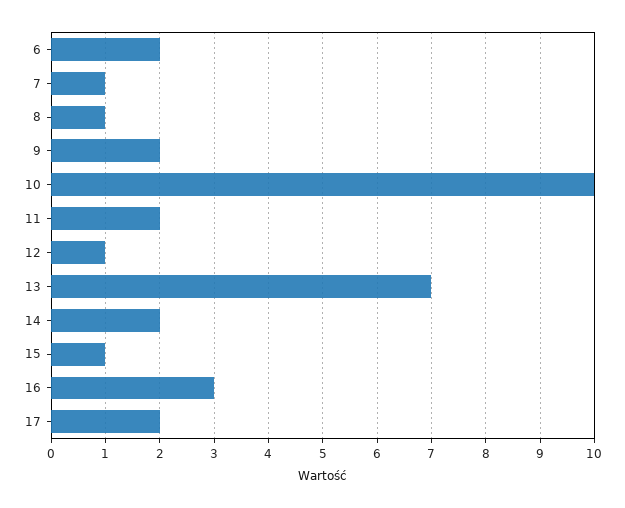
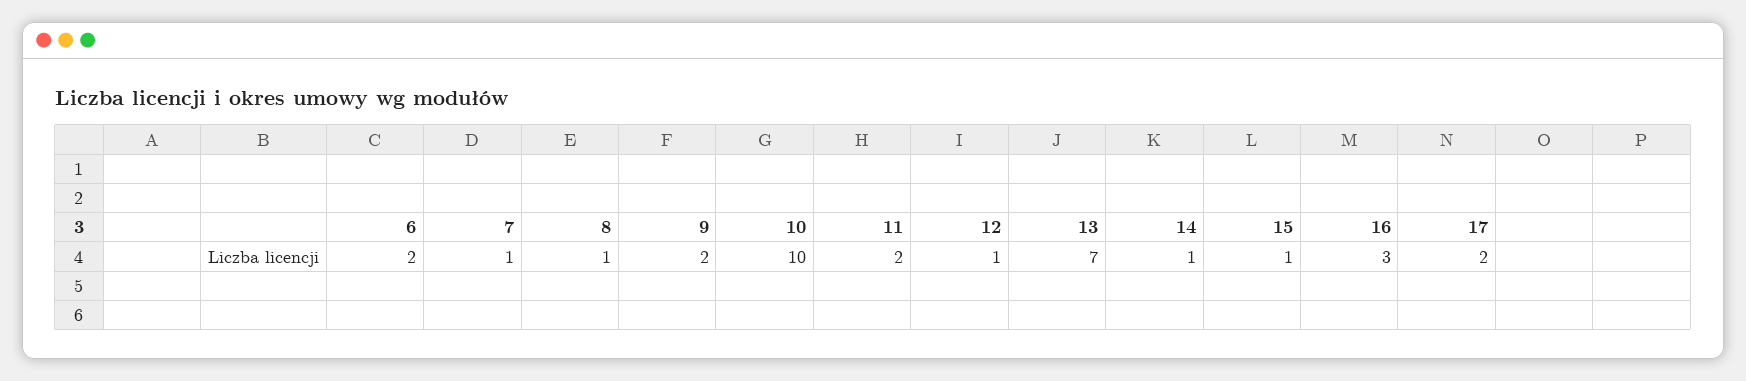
14: 2 -> 1

